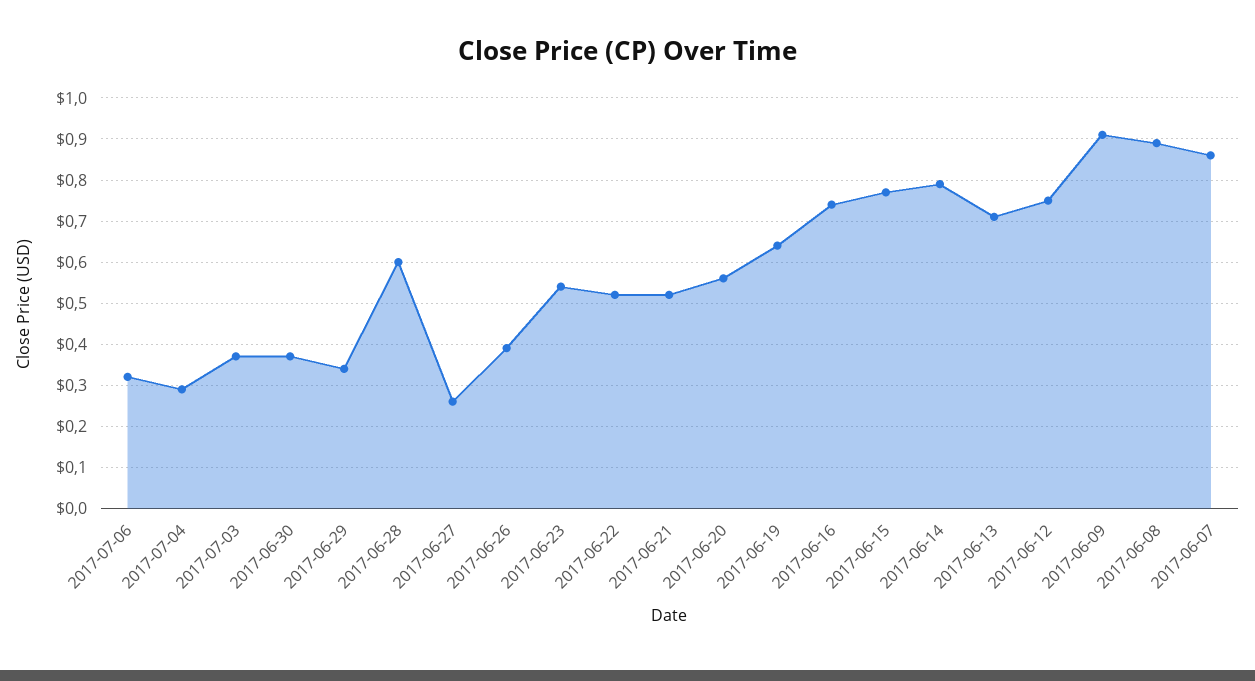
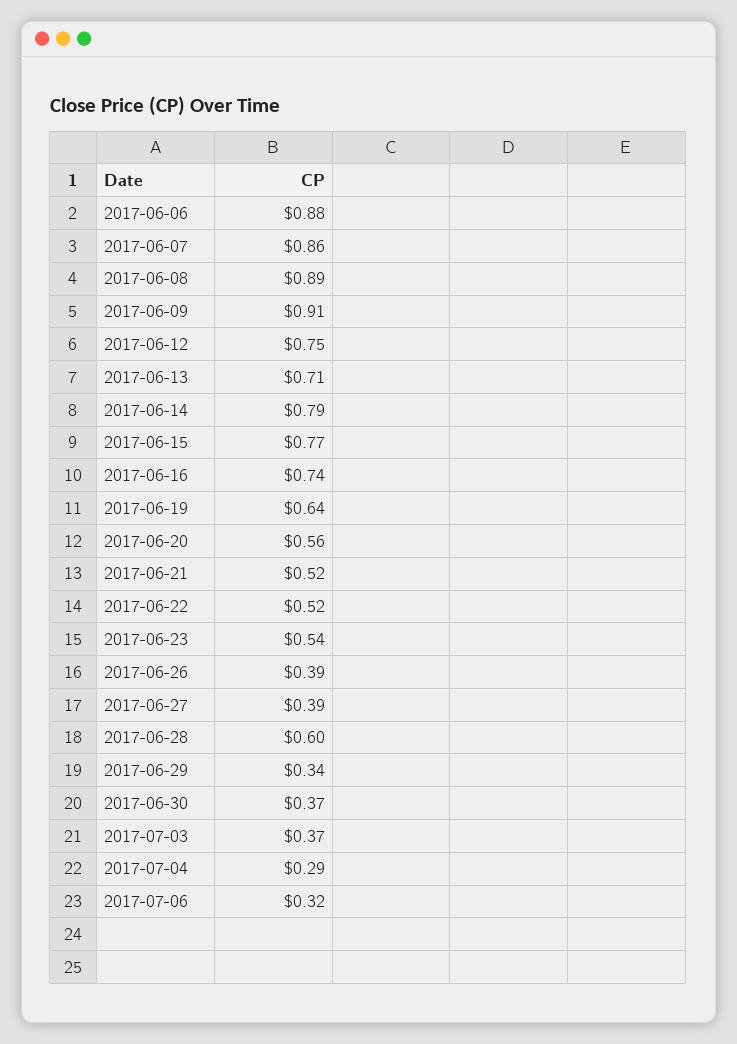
2017-06-27: 0.25 -> 0.39
2017-06-06: none -> 0.88

